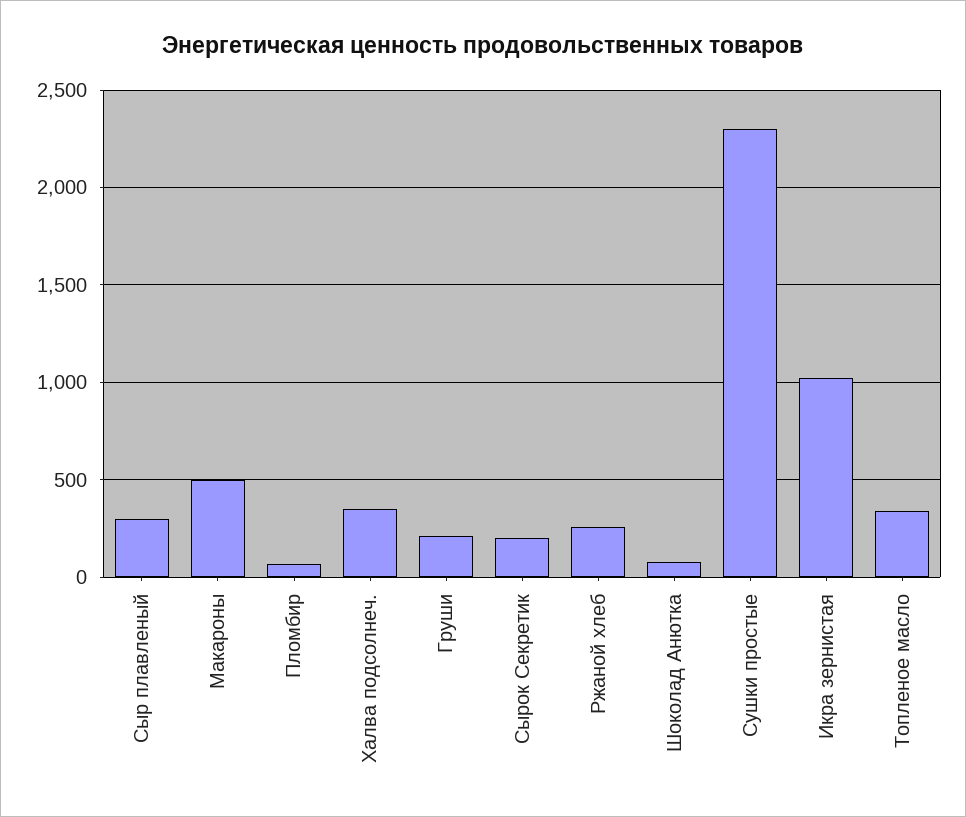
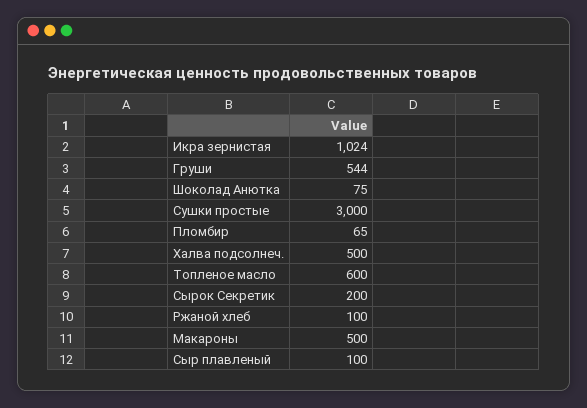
Сыр плавленый: 300 -> 100
Халва подсолнеч.: 350 -> 500
Груши: 200 -> 544
Ржаной хлеб: 250 -> 100
Сушки простые: 2300 -> 3000
Топленое масло: 350 -> 600

